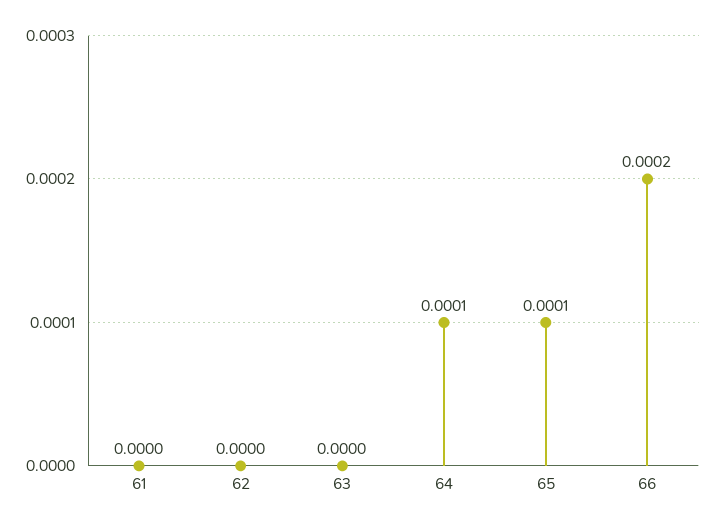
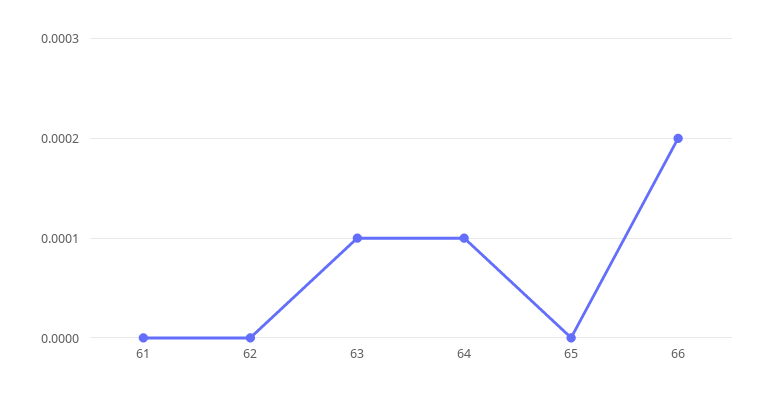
63: 0 -> 0.0001
65: 0.0001 -> 0

